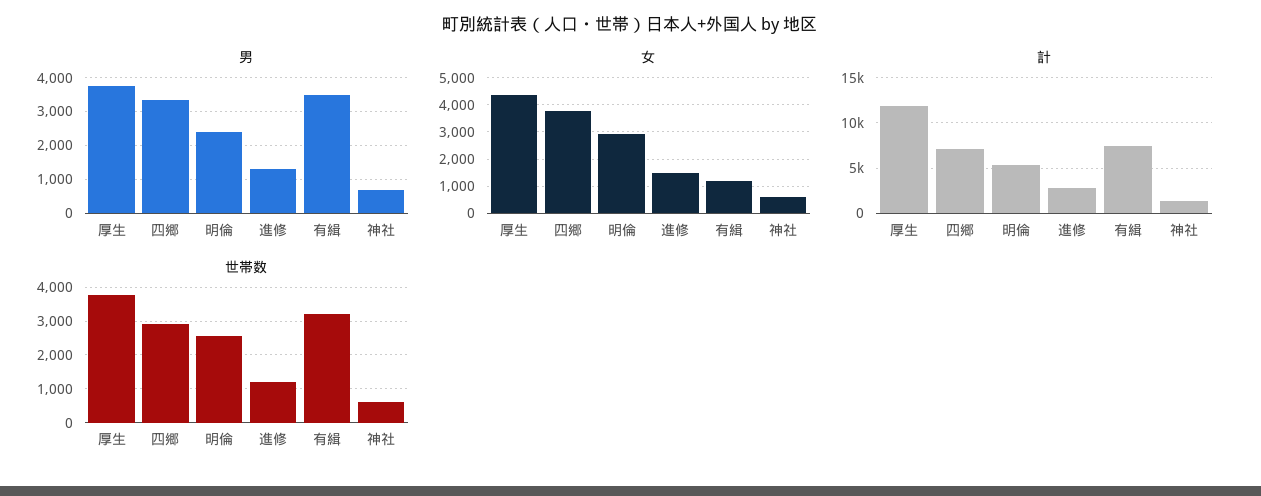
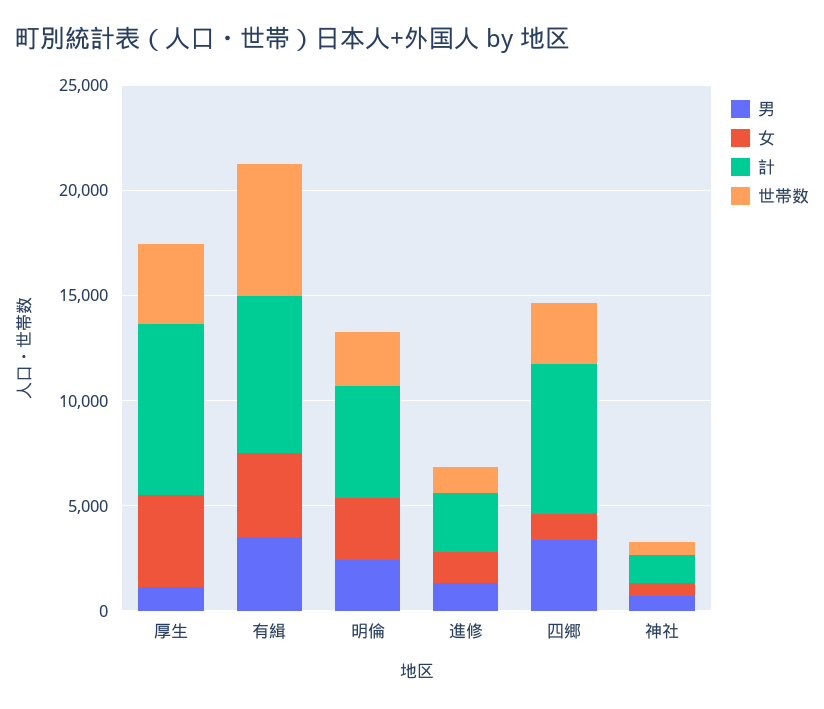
男, 厚生: 3800 -> 1000
女, 四郷: 3750 -> 1000
女, 有緝: 1250 -> 4000
計, 厚生: 12000 -> 8000
世帯数, 有緝: 3200 -> 6000

